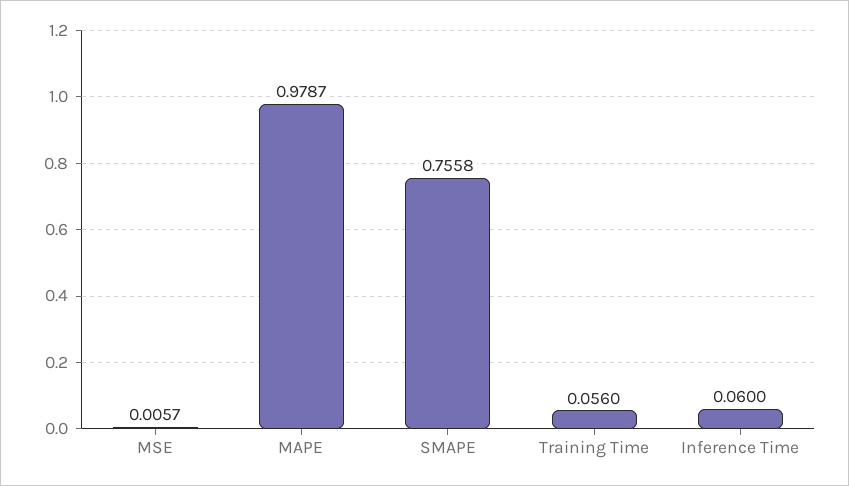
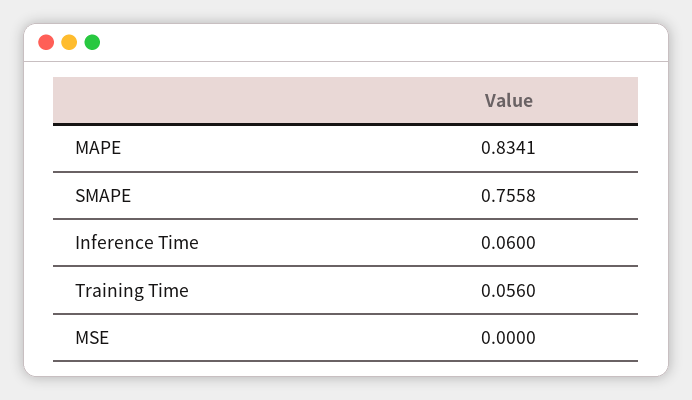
MSE: 0.0057 -> 0
MAPE: 0.9787 -> 0.8341

